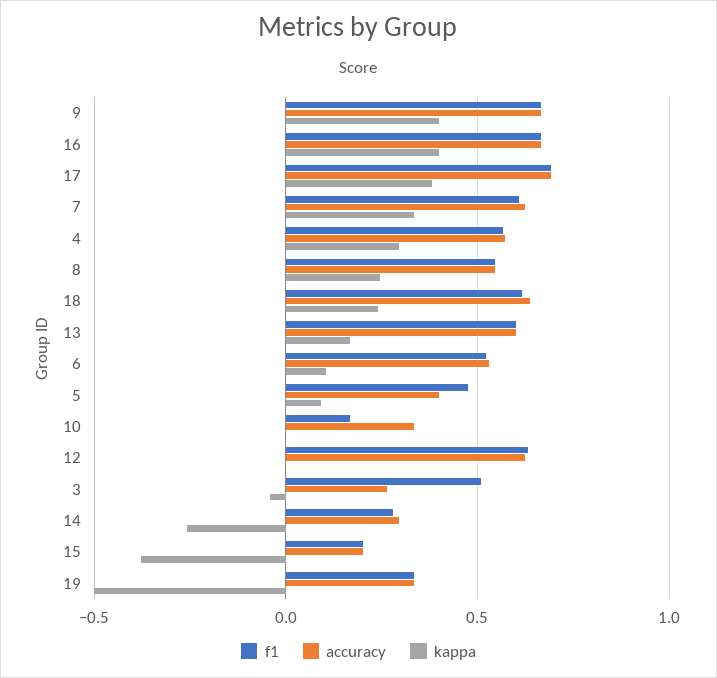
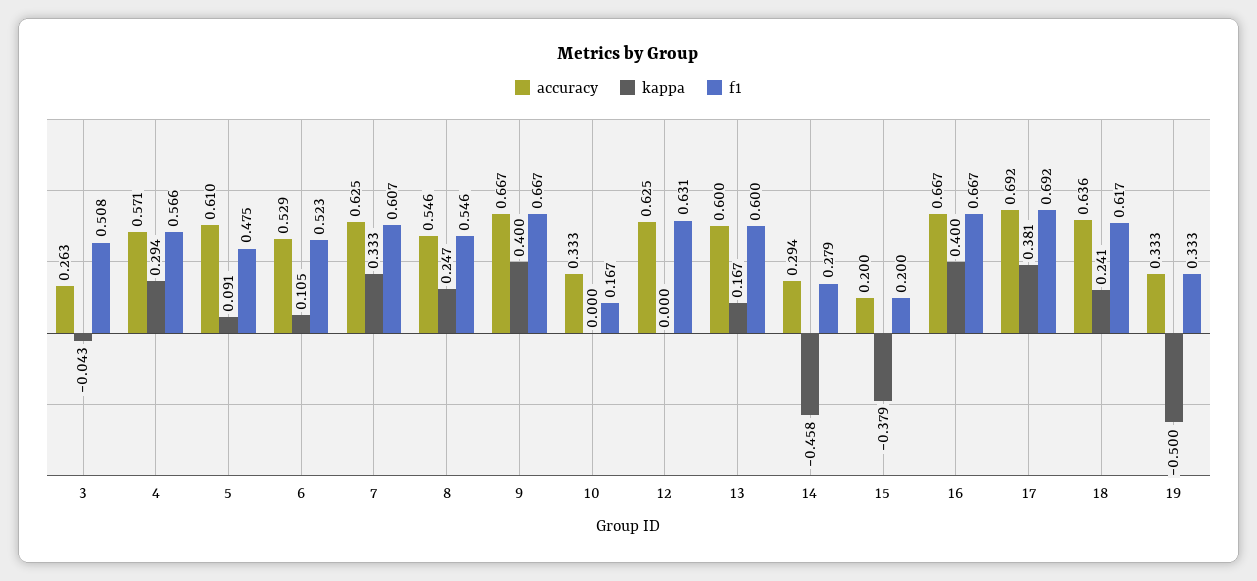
accuracy, 5: 0.4 -> 0.61
kappa, 14: -0.25 -> -0.458

